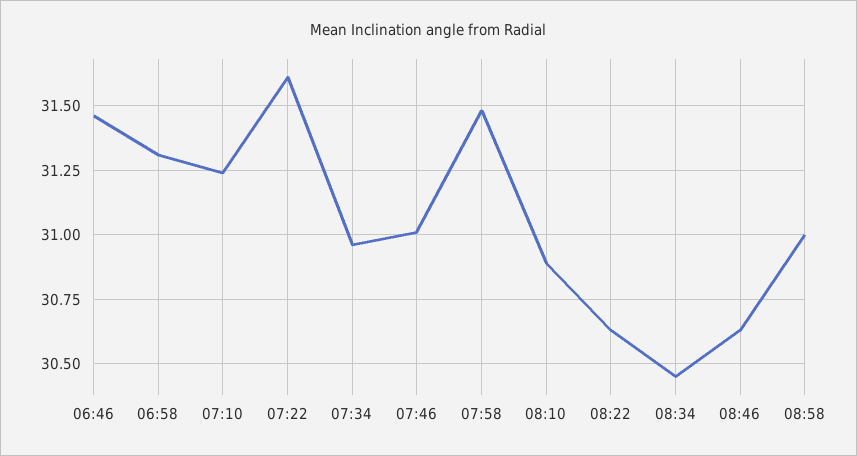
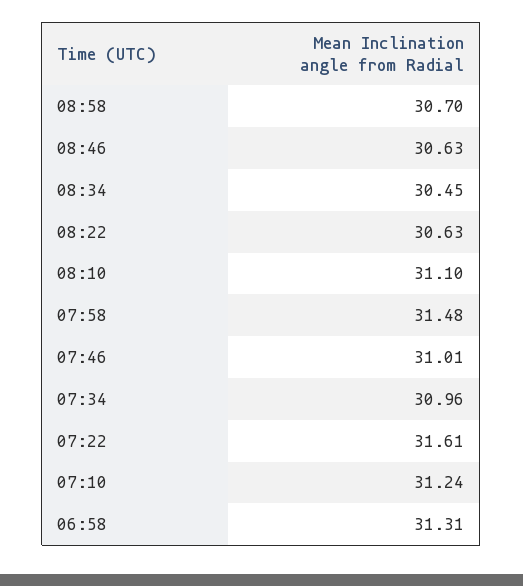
06:46: 31.45 -> none
08:10: 30.9 -> 31.1
08:58: 31 -> 30.7

